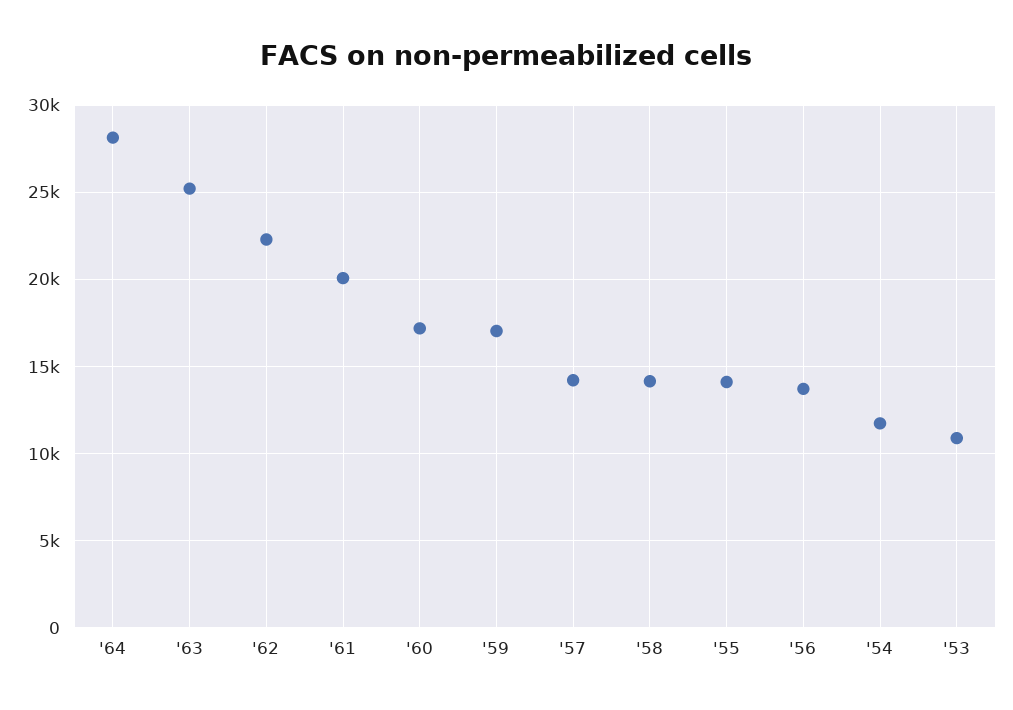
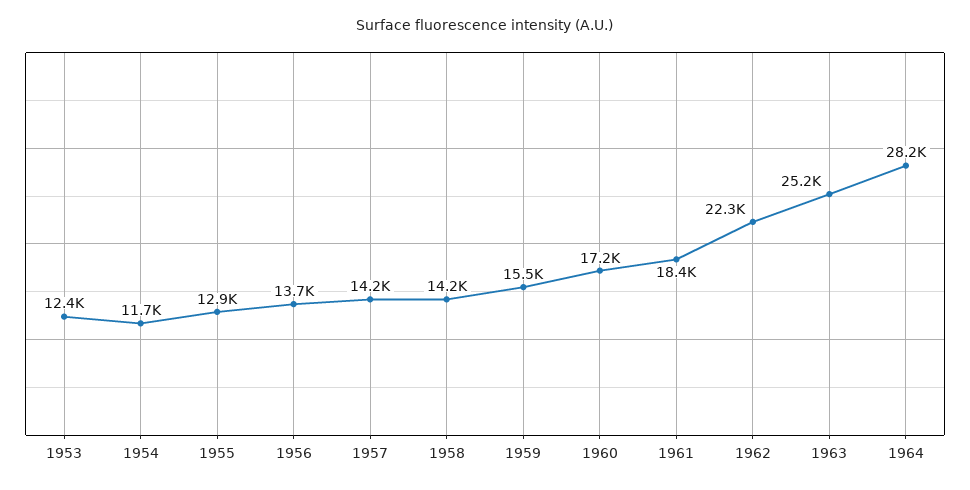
'61: 20000 -> 18400
'59: 17000 -> 15500
'55: 14000 -> 12900
'53: 11000 -> 12400

